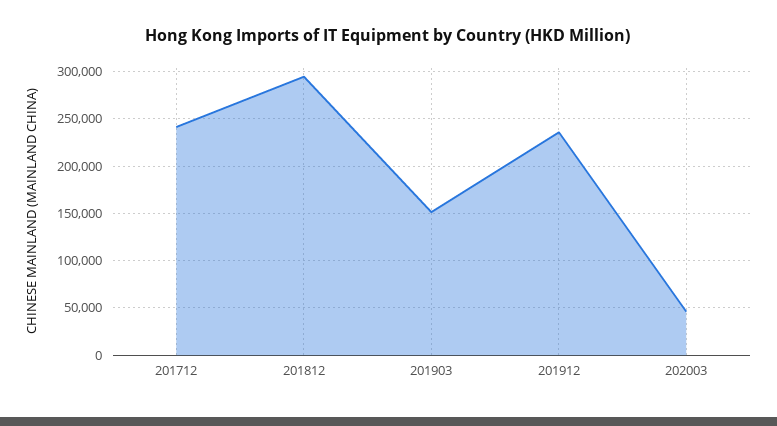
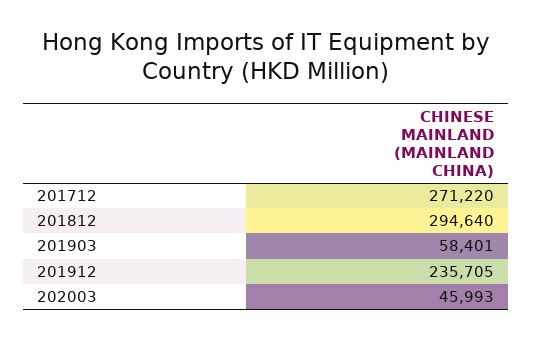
201712: 240000 -> 271220
201903: 150000 -> 58401

